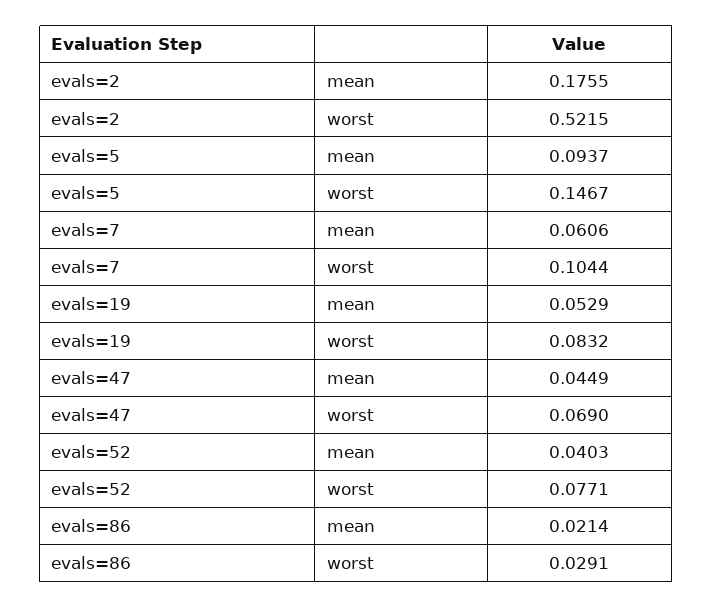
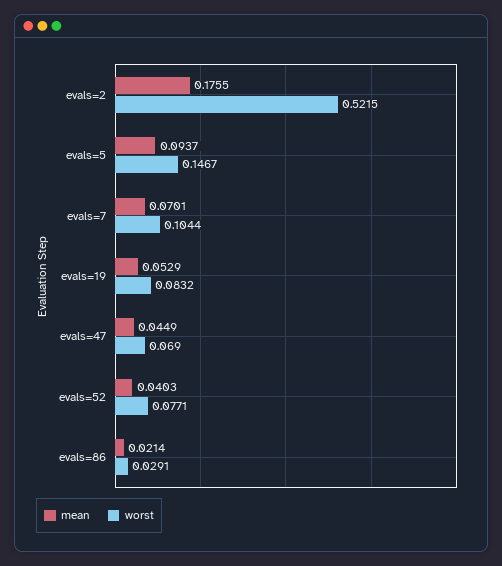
mean, evals=7: 0.0606 -> 0.0701

